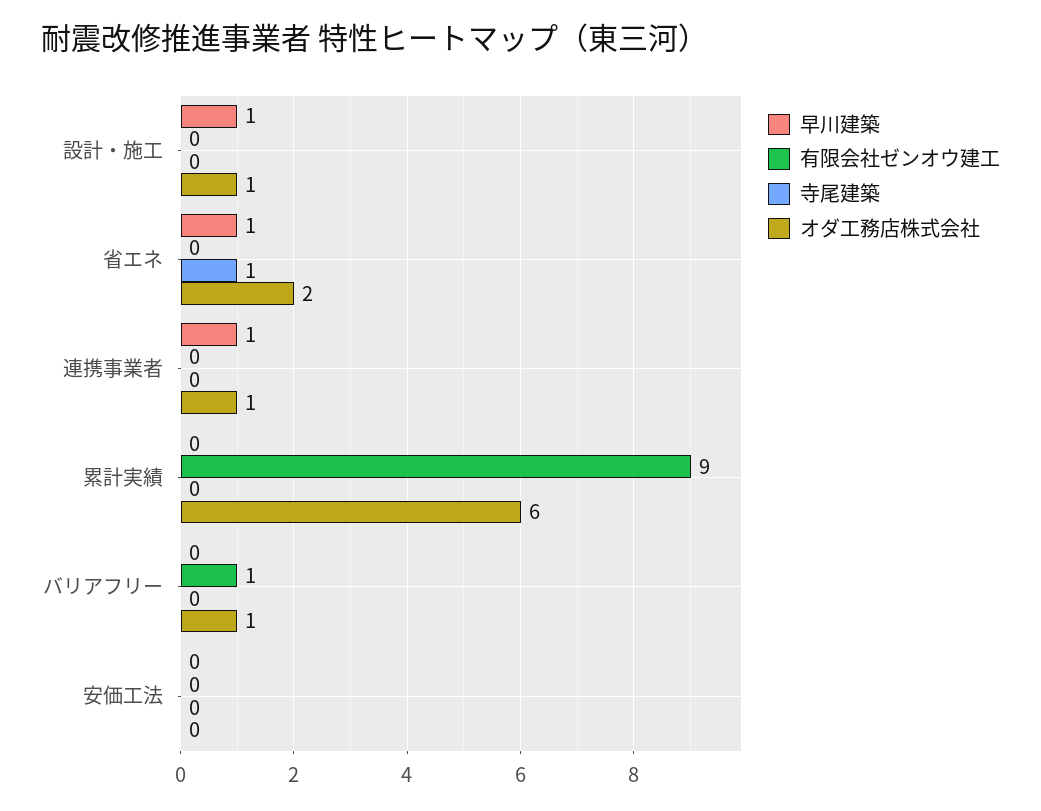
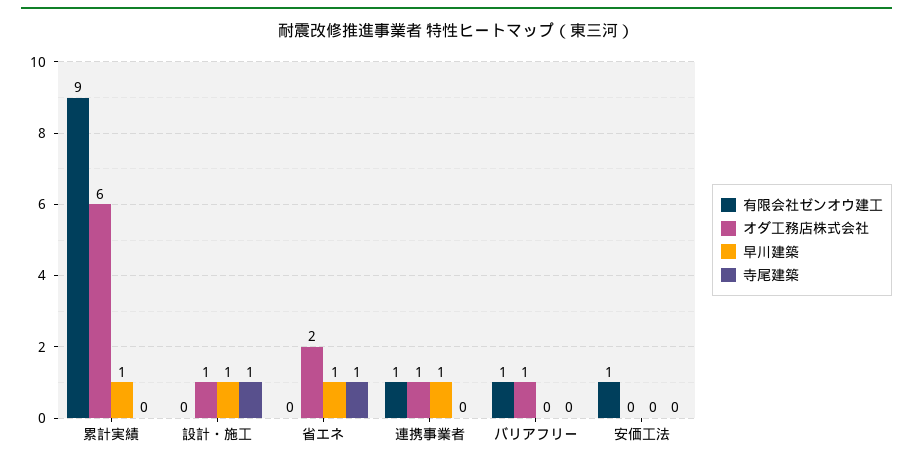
寺尾建築, 設計・施工: 0 -> 1
有限会社ゼンオウ建工, 連携事業者: 0 -> 1
早川建築, 累計実績: 0 -> 1
有限会社ゼンオウ建工, 安価工法: 0 -> 1

